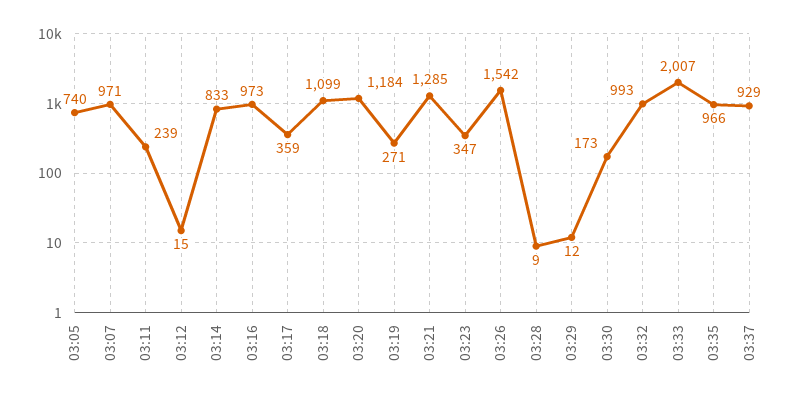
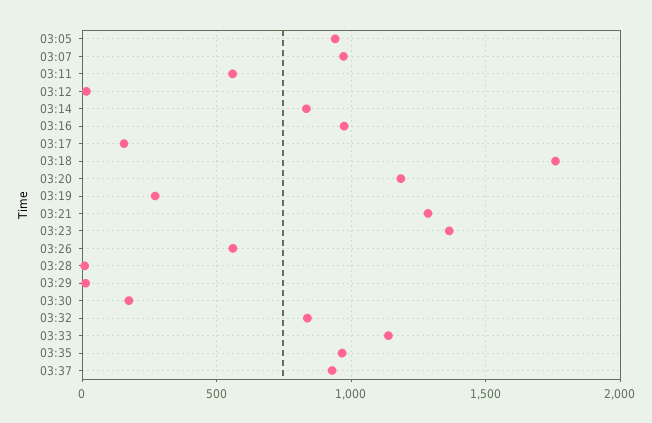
03:05: 740 -> 950
03:11: 239 -> 550
03:17: 359 -> 150
03:18: 1099 -> 1750
03:23: 347 -> 1350
03:26: 1542 -> 550
03:32: 993 -> 850
03:33: 2007 -> 1150

